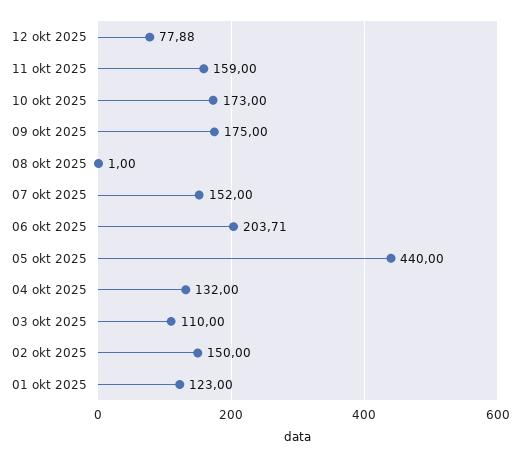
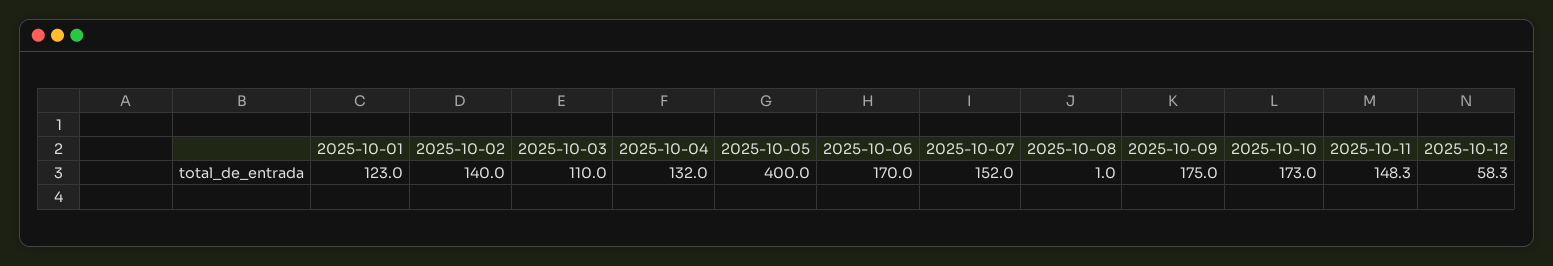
12 okt 2025: 77.88 -> 58.3
11 okt 2025: 159 -> 148.3
06 okt 2025: 203.71 -> 170
05 okt 2025: 440 -> 400
02 okt 2025: 150 -> 140

